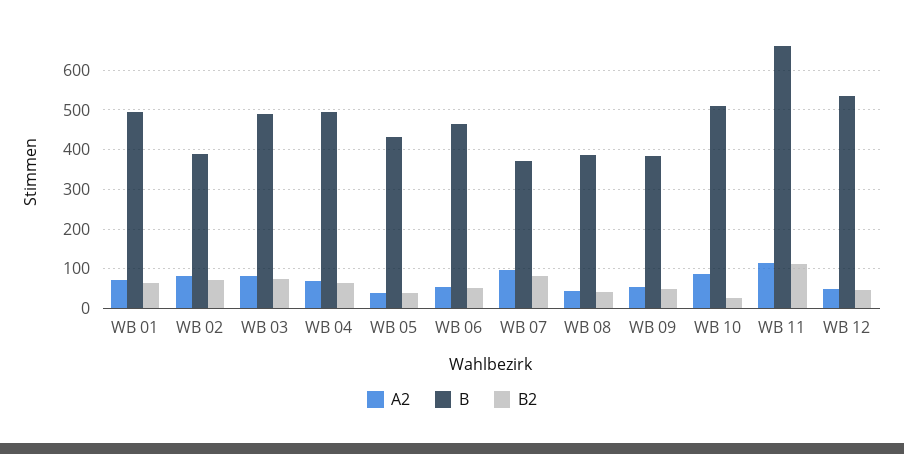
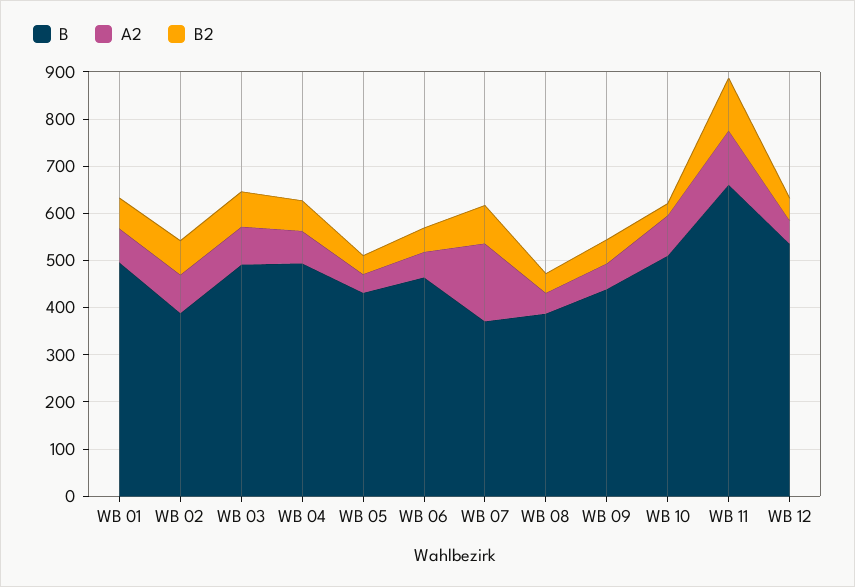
A2, WB 07: 100 -> 160
B, WB 09: 380 -> 440

